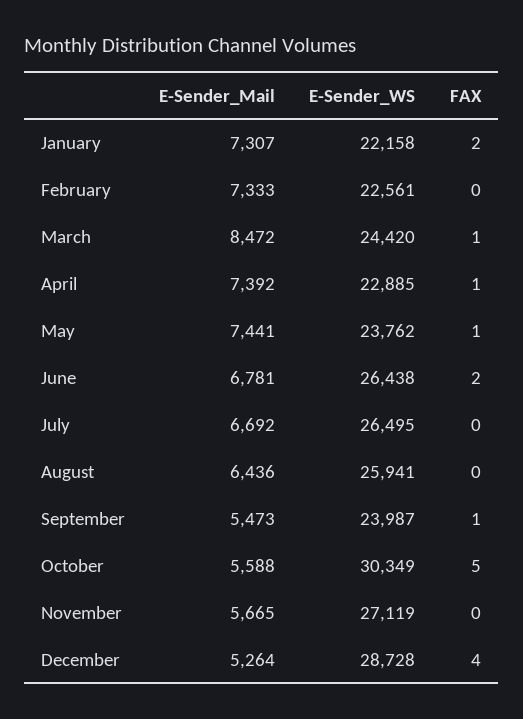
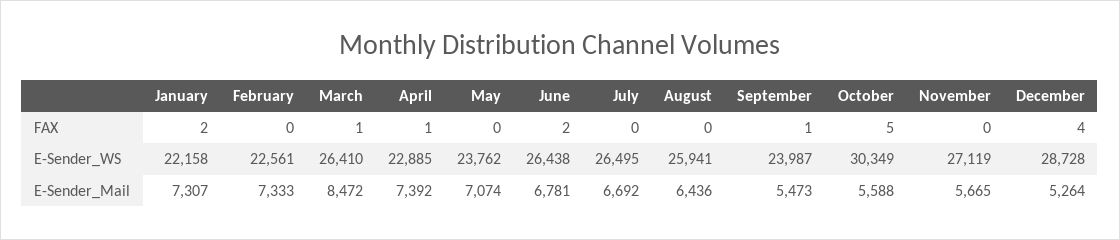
E-Sender_WS, March: 24420 -> 26410
E-Sender_Mail, May: 7441 -> 7074
FAX, May: 1 -> 0

